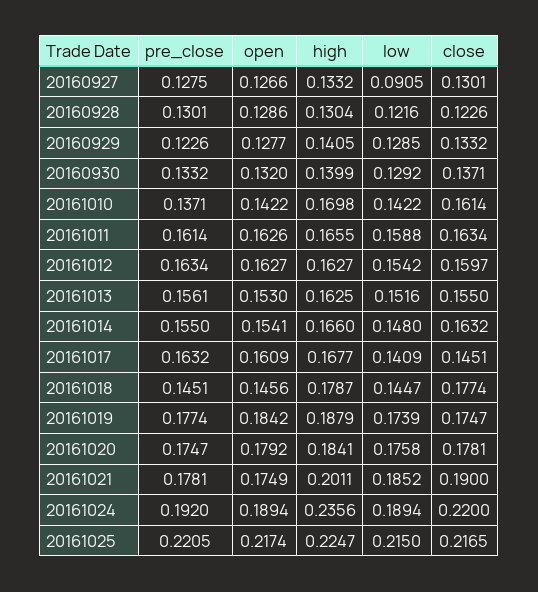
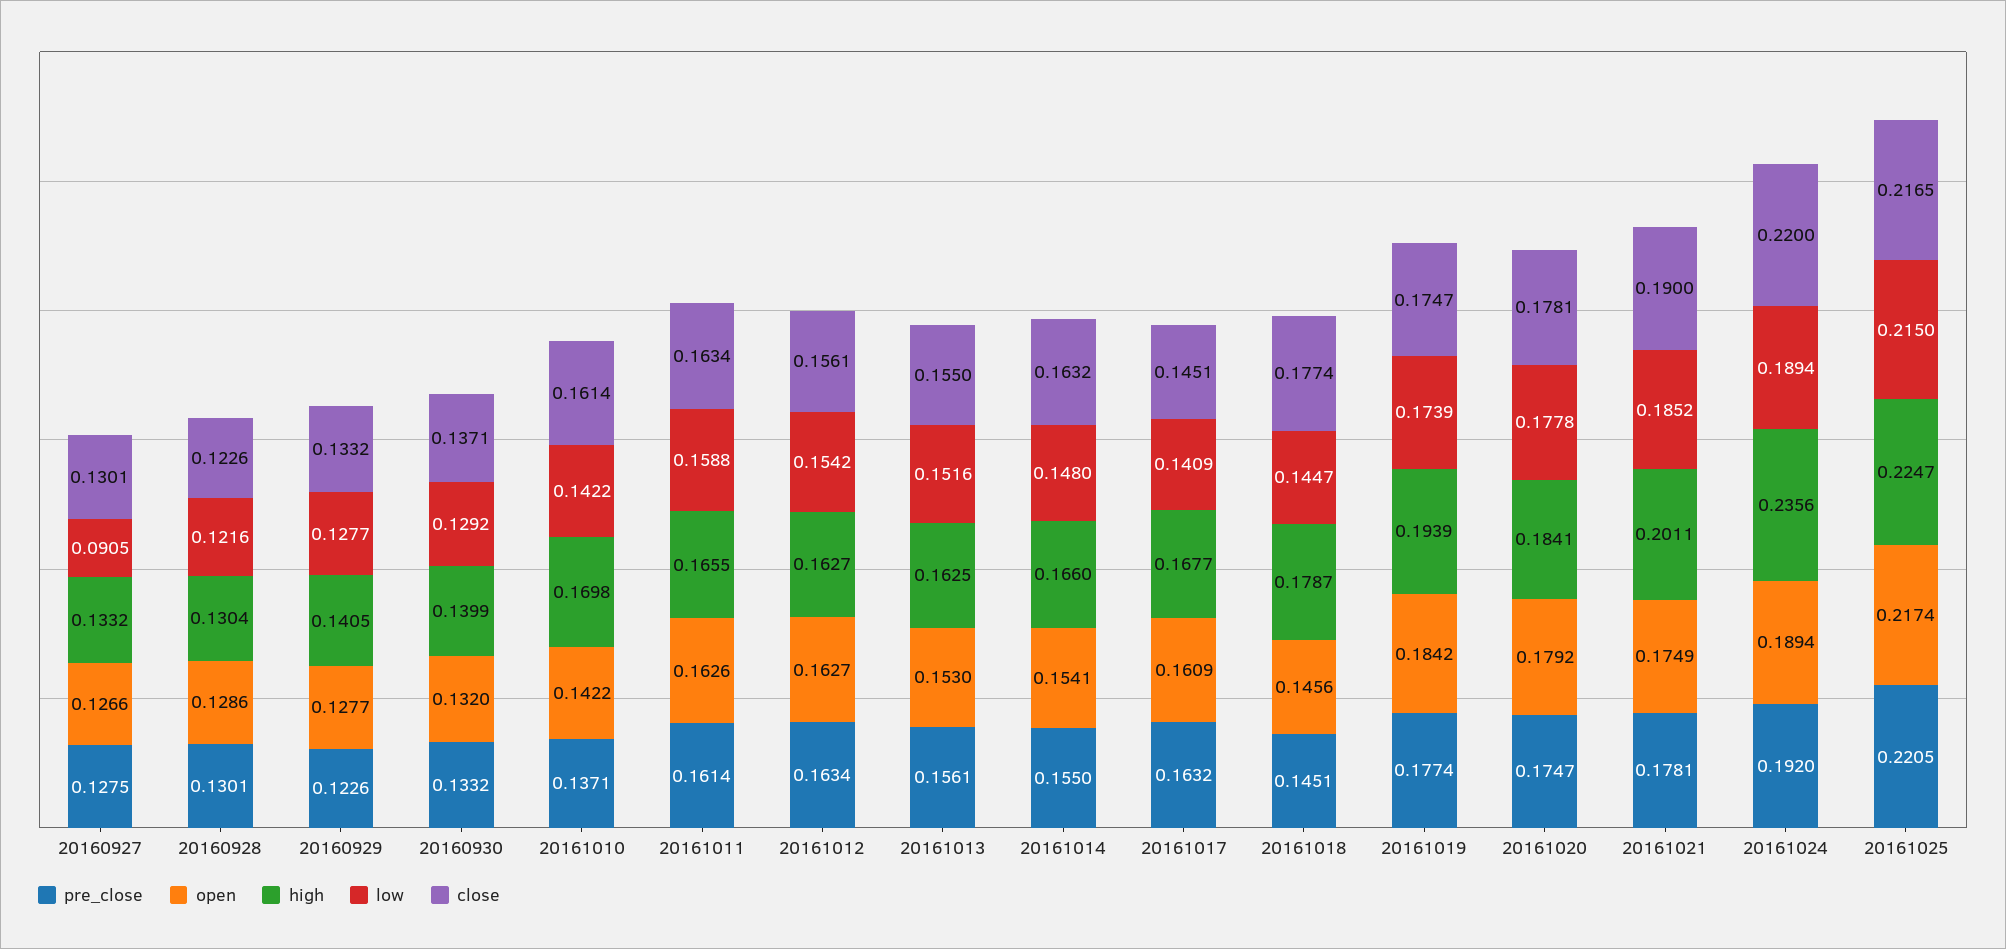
low, 20160929: 0.1285 -> 0.1277
close, 20161012: 0.1597 -> 0.1561
high, 20161019: 0.1879 -> 0.1939
low, 20161020: 0.1758 -> 0.1778

